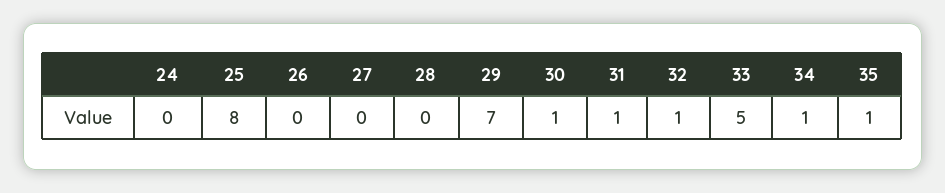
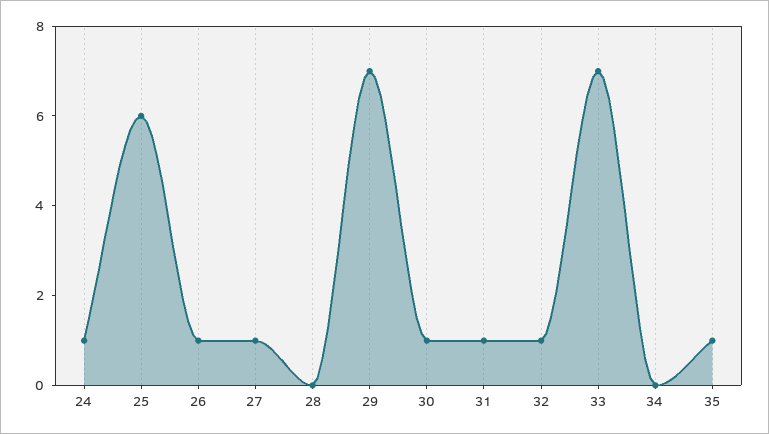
24: 0 -> 1
25: 8 -> 6
26: 0 -> 1
27: 0 -> 1
33: 5 -> 7
34: 1 -> 0

